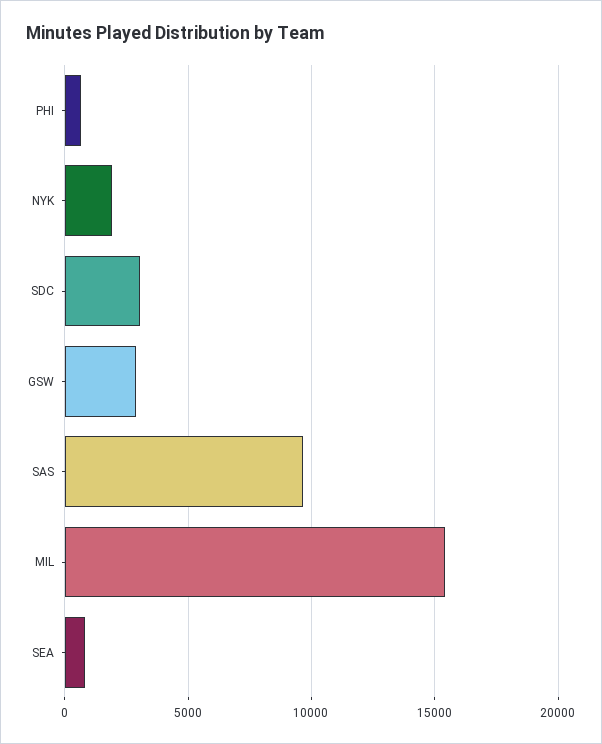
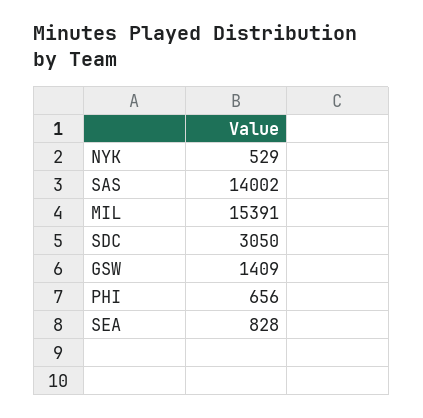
NYK: 2000 -> 529
GSW: 3000 -> 1409
SAS: 9500 -> 14002

